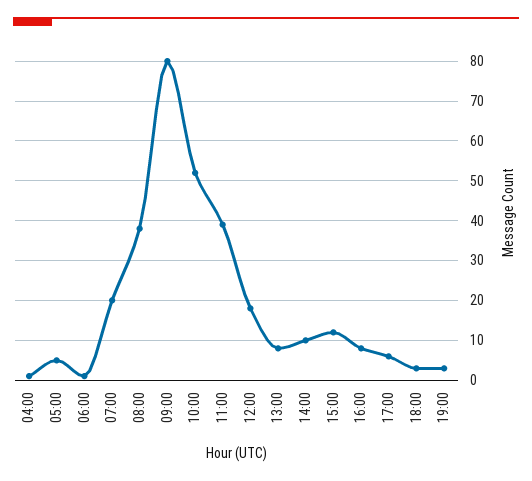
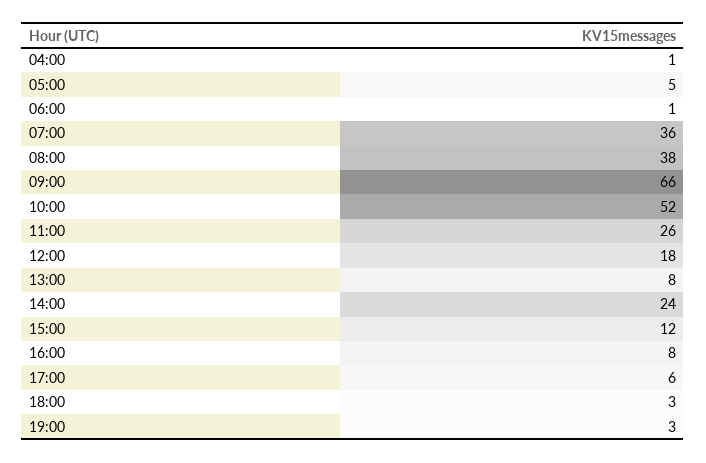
07:00: 20 -> 36
09:00: 80 -> 66
11:00: 40 -> 26
14:00: 10 -> 24

